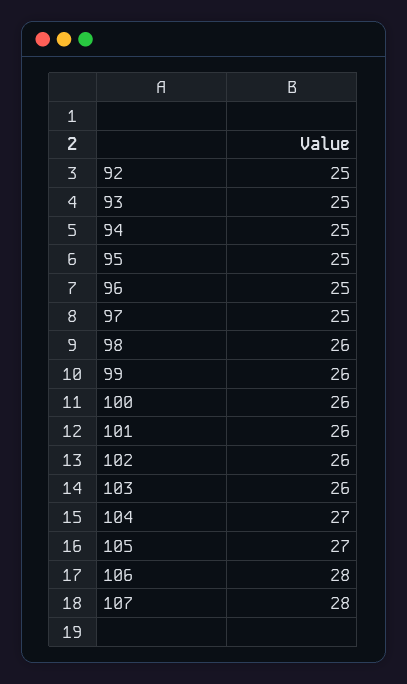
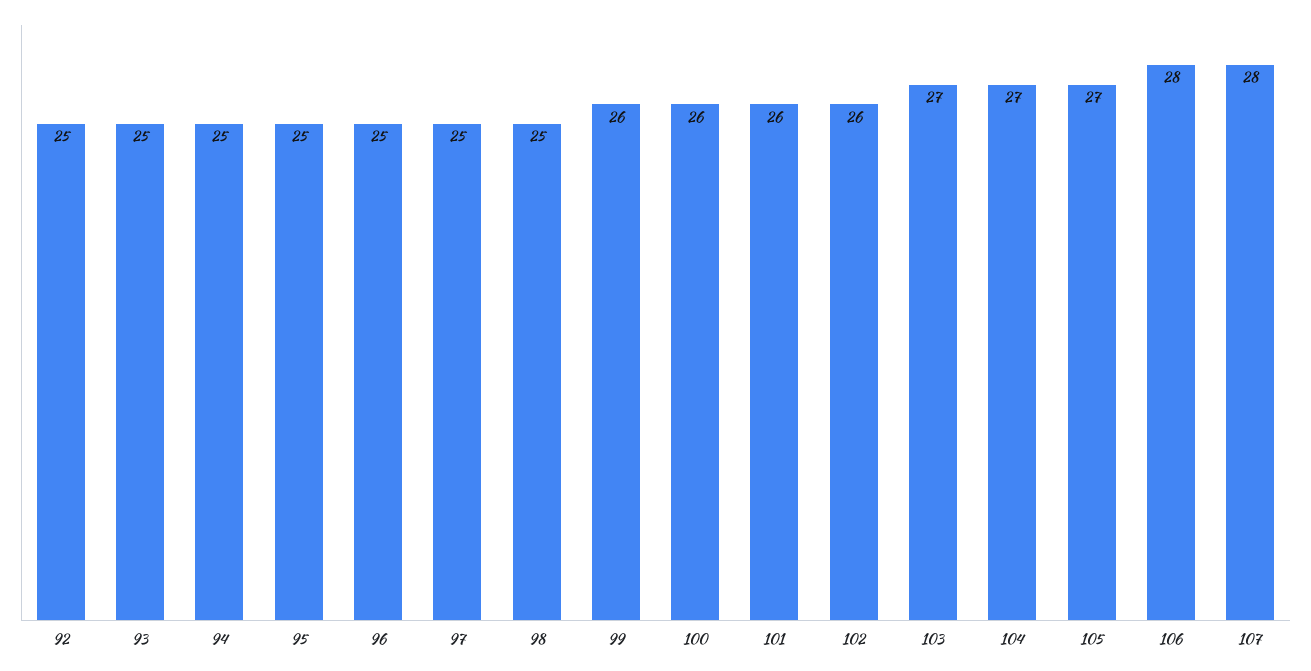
98: 26 -> 25
103: 26 -> 27

